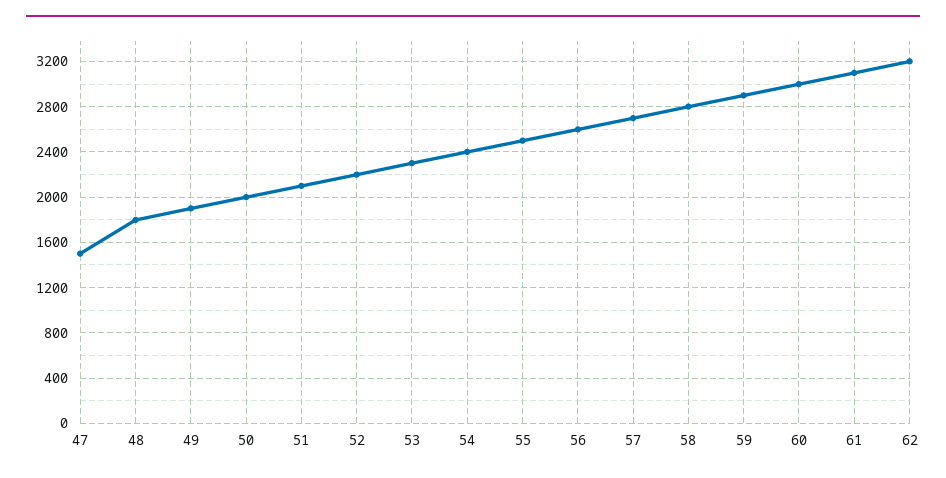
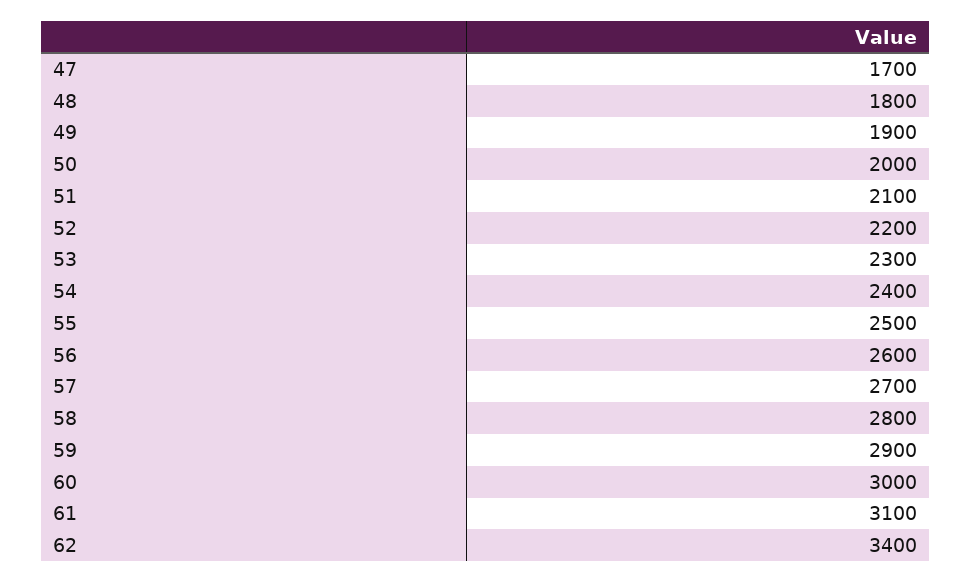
47: 1500 -> 1700
62: 3200 -> 3400

